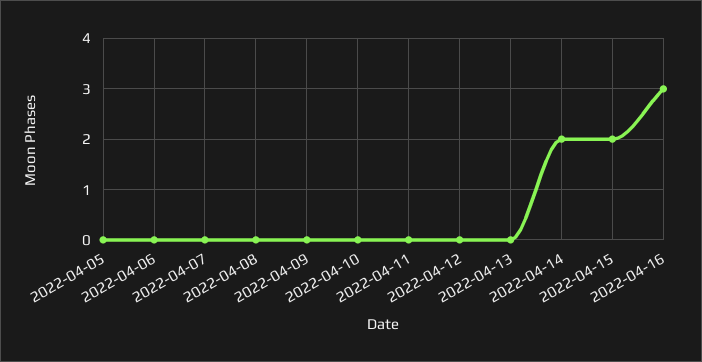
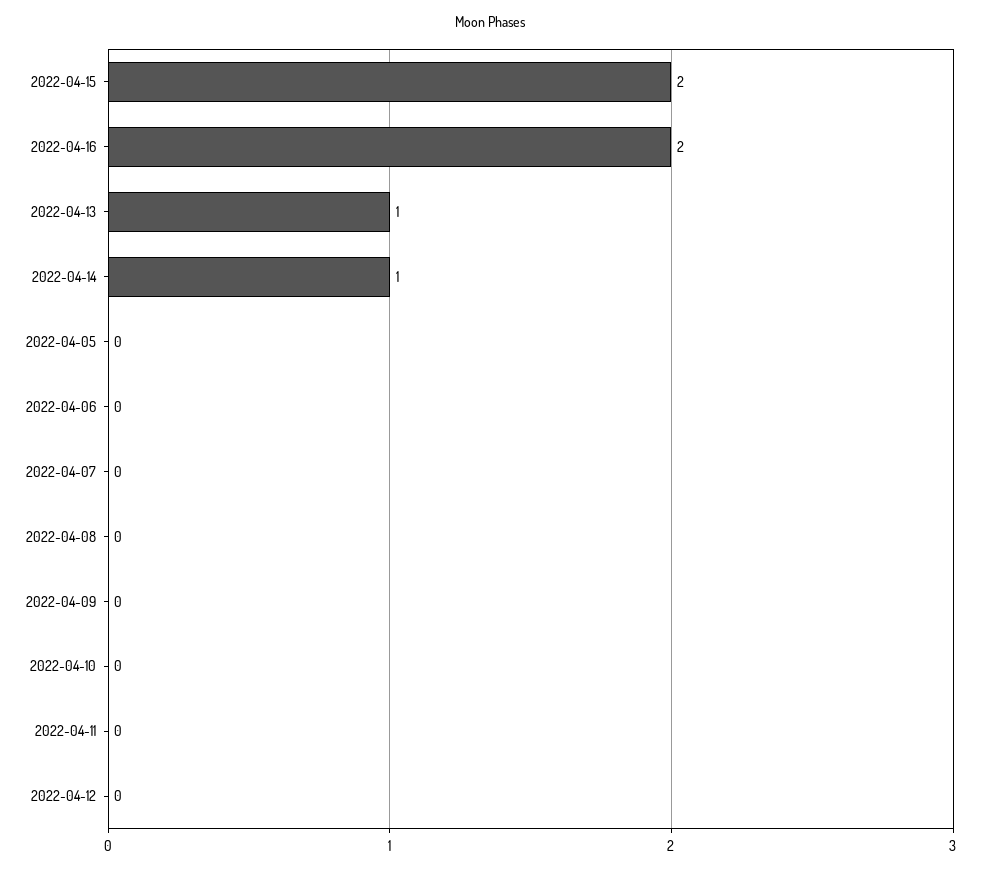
2022-04-13: 0 -> 1
2022-04-14: 2 -> 1
2022-04-16: 3 -> 2

